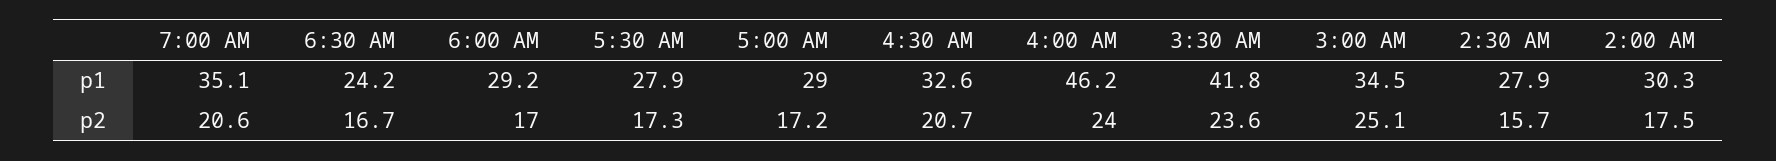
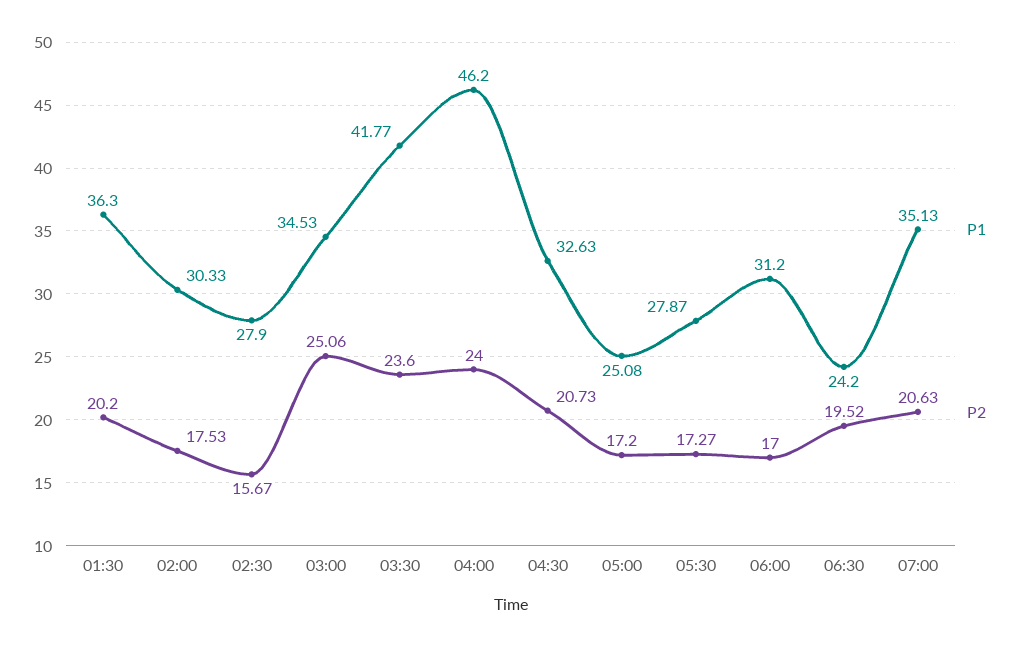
p1, 6:00 AM: 29.2 -> 31.2
p1, 5:00 AM: 29 -> 25.08
p2, 6:30 AM: 16.7 -> 19.52
p1, 01:30: none -> 36.3
p2, 01:30: none -> 20.2

